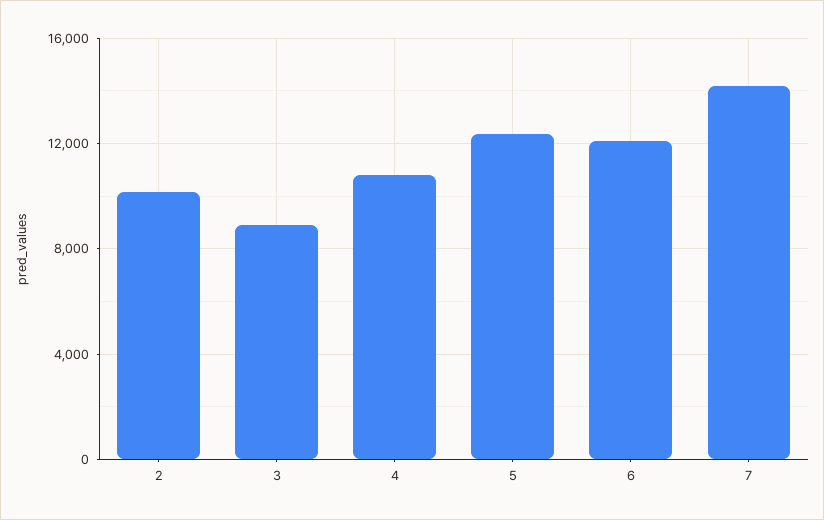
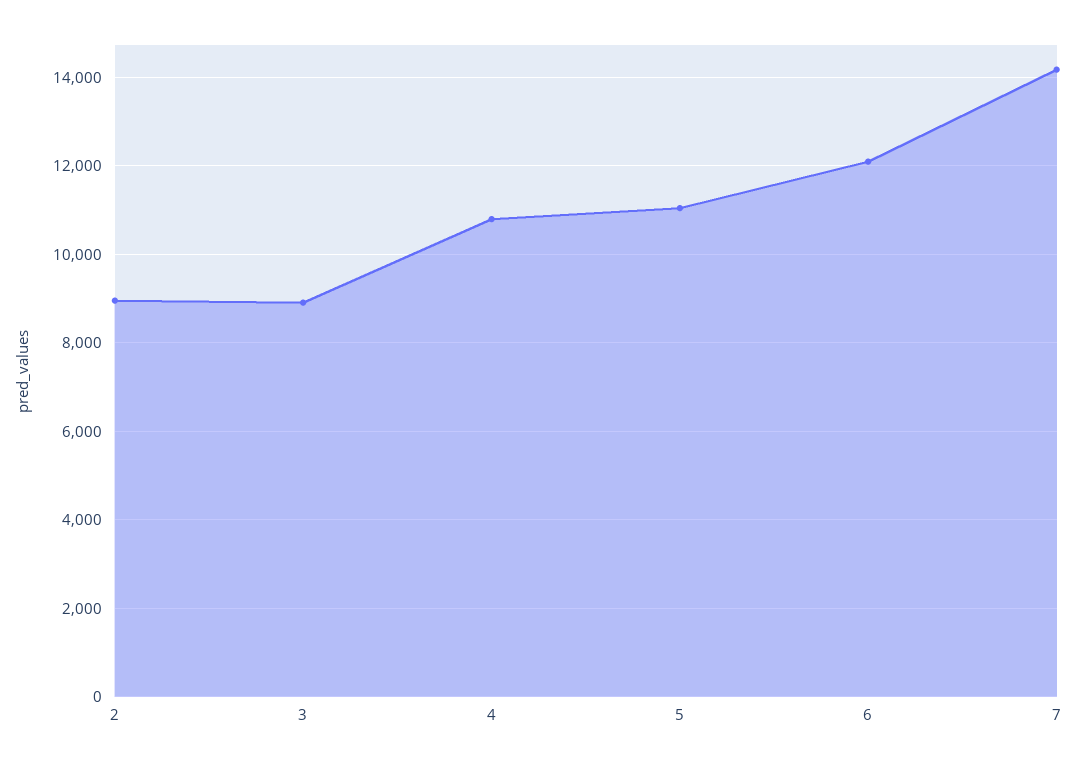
2: 10000 -> 9000
5: 12500 -> 11000

